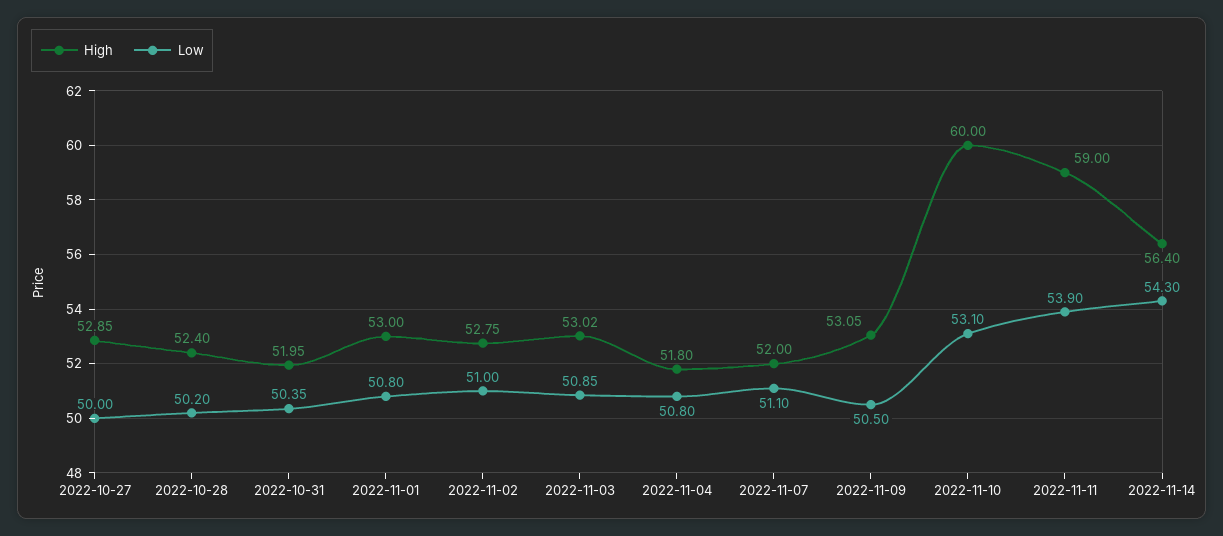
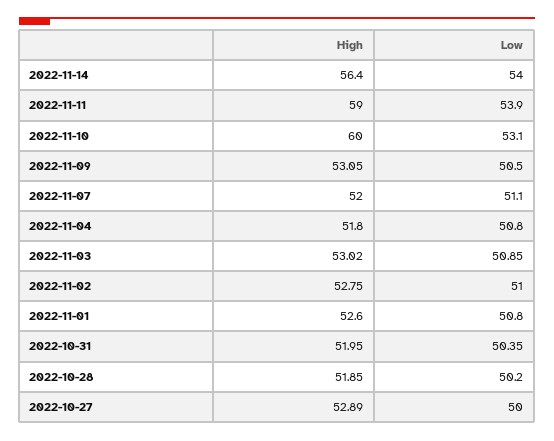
High, 2022-10-27: 52.85 -> 52.89
High, 2022-10-28: 52.4 -> 51.85
High, 2022-11-01: 53 -> 52.6
Low, 2022-11-14: 54.3 -> 54

